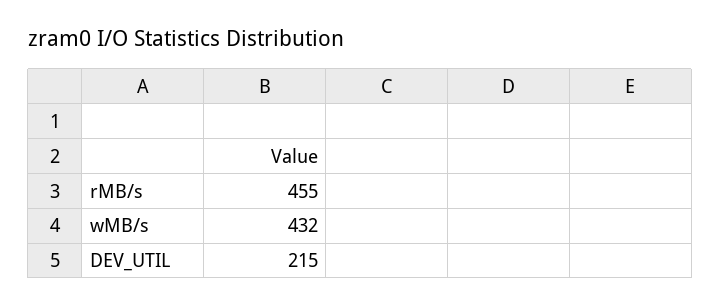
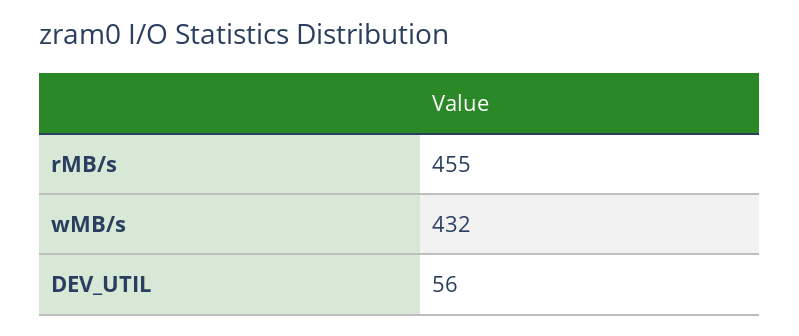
DEV_UTIL: 215 -> 56

